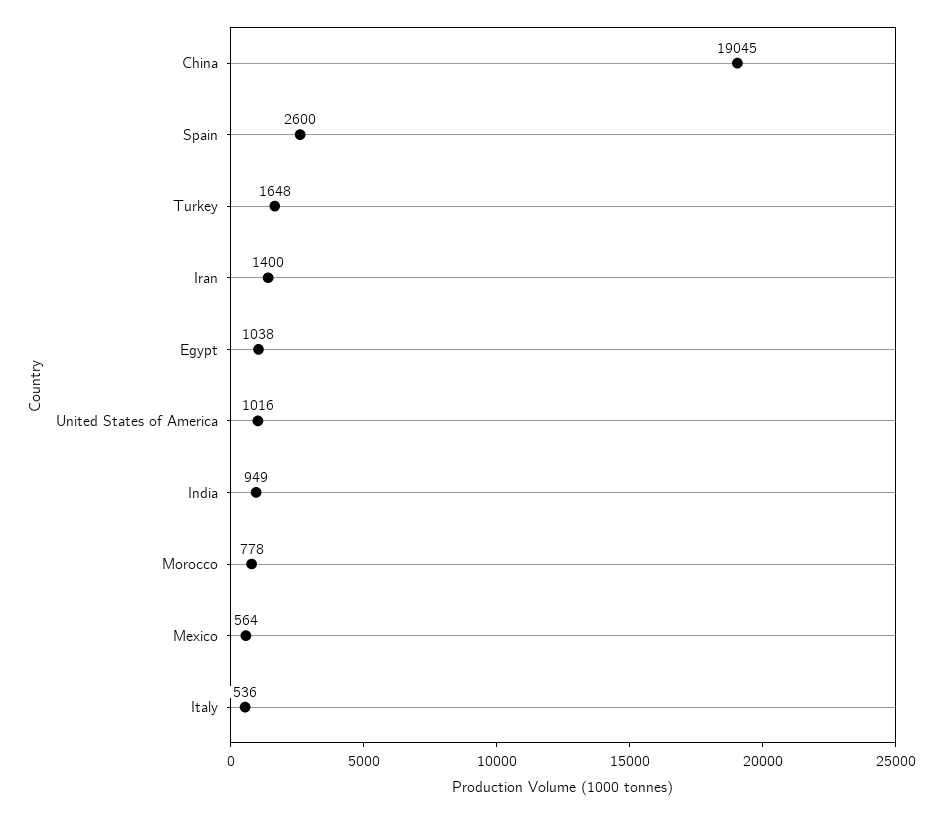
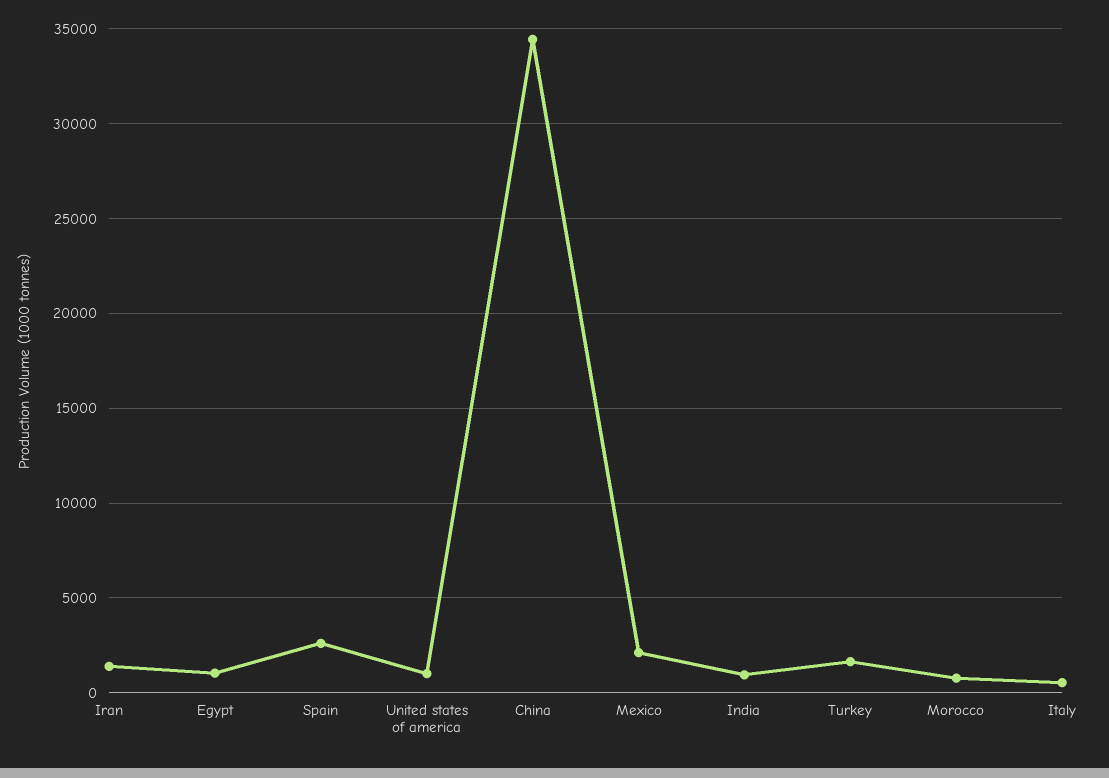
China: 19045 -> 34500
Mexico: 564 -> 2000

